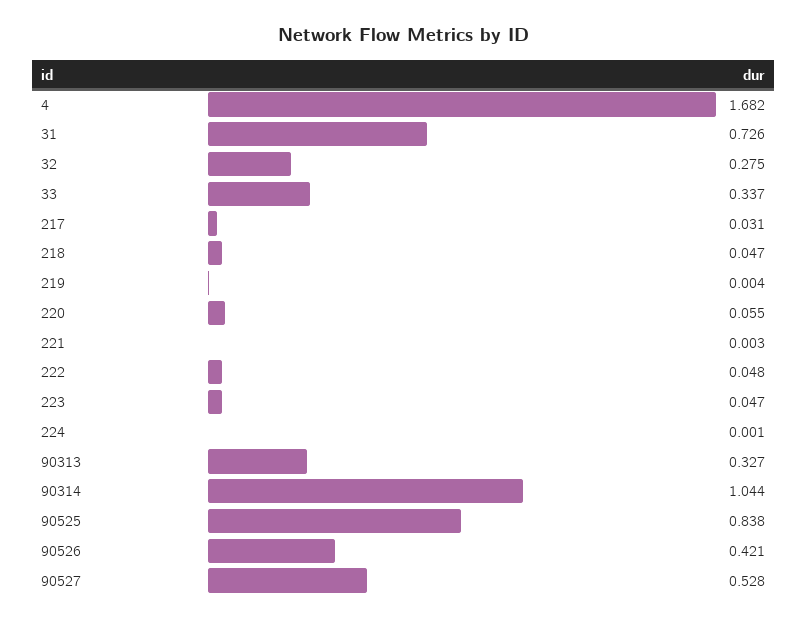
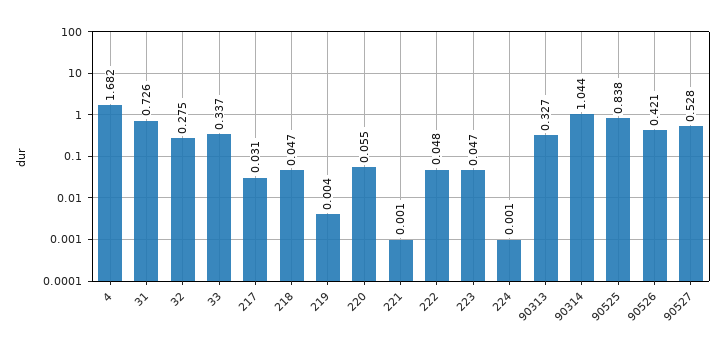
221: 0.003 -> 0.001

